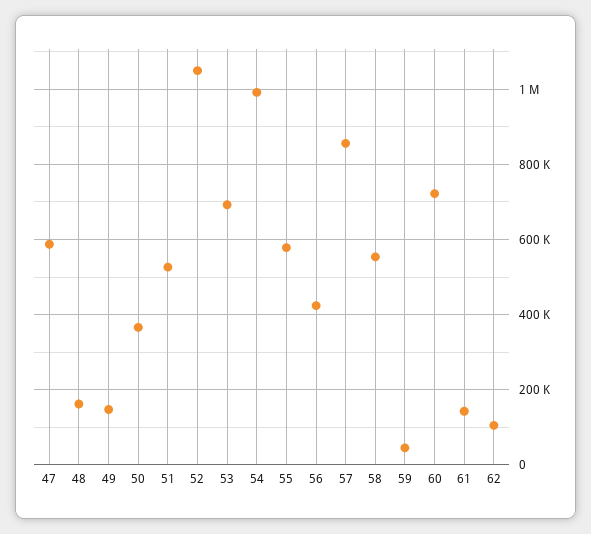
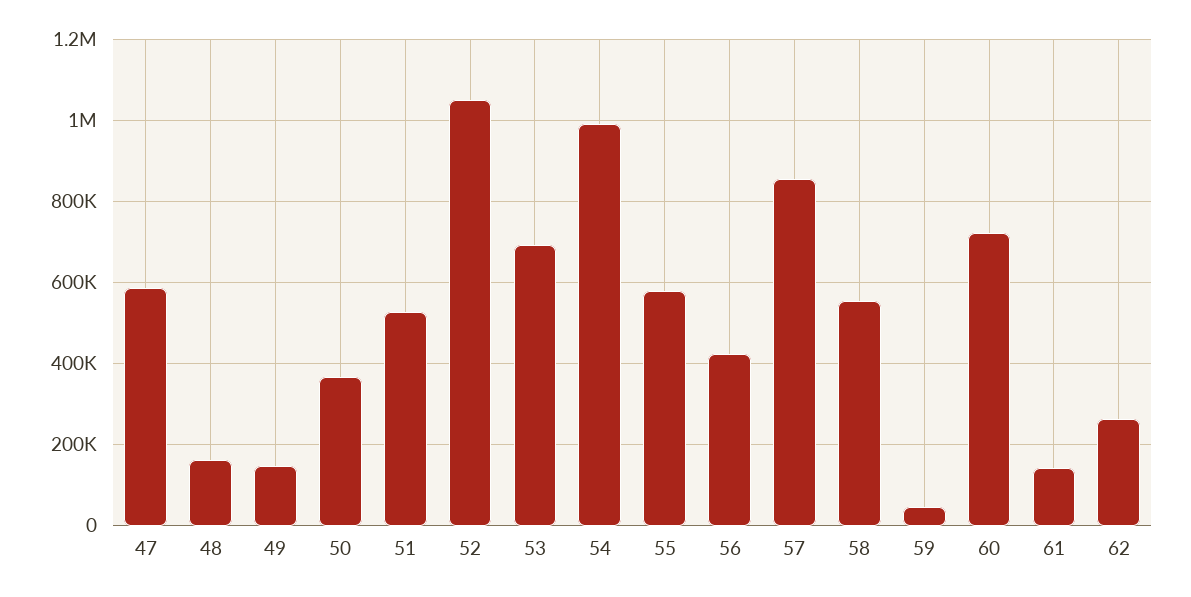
62: 100000 -> 260000

